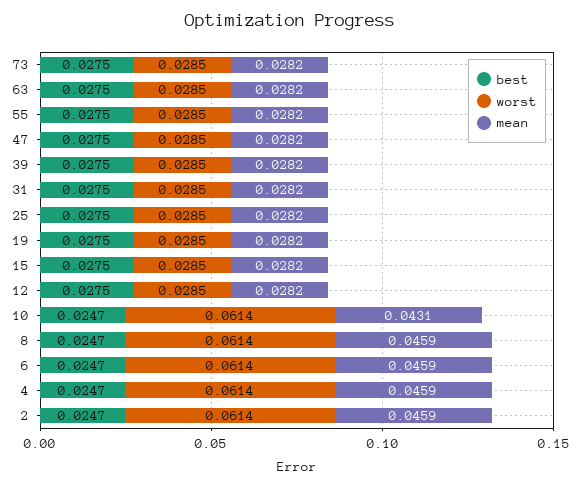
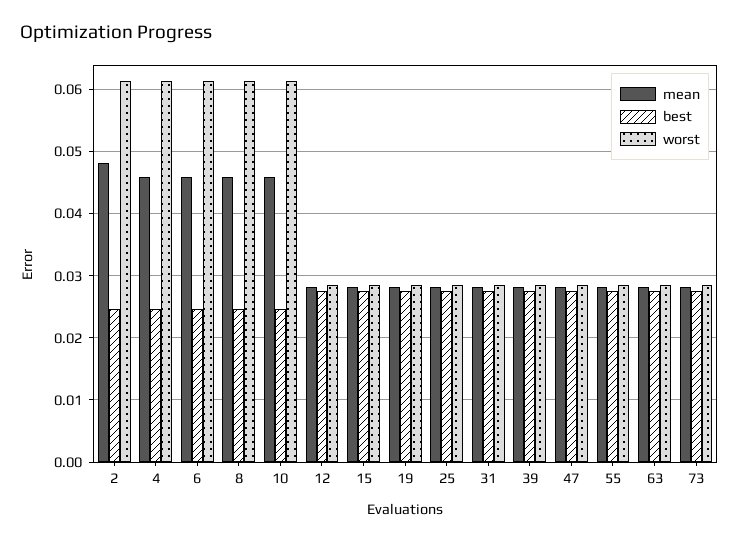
mean, 10: 0.0431 -> 0.046
mean, 2: 0.0459 -> 0.048

